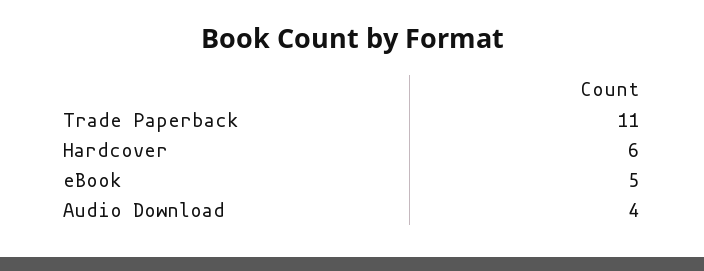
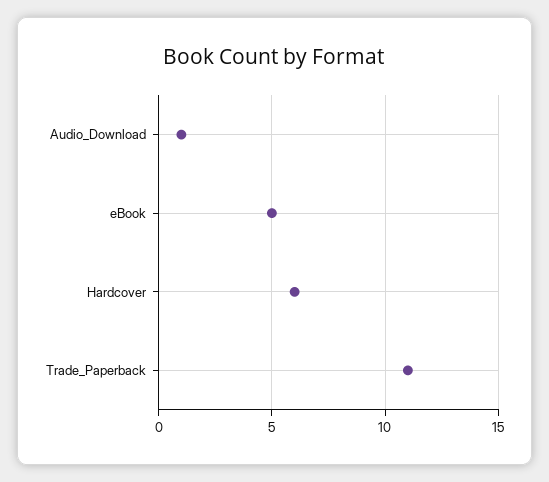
Audio Download: 4 -> 1

